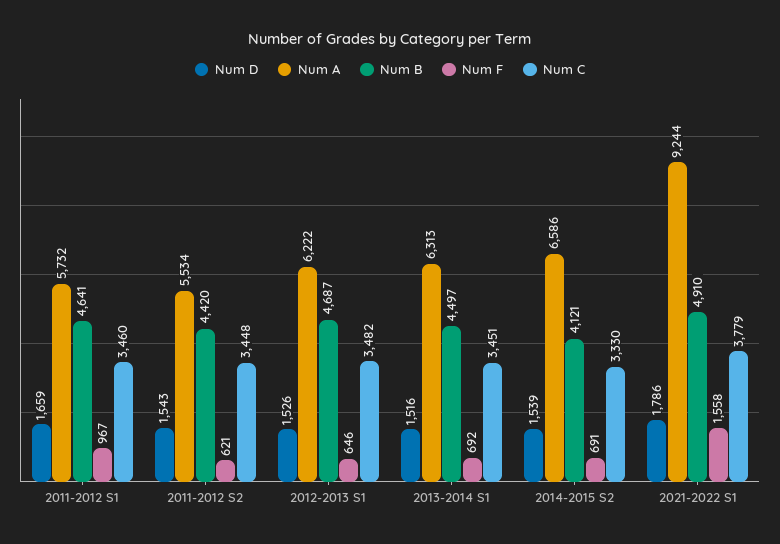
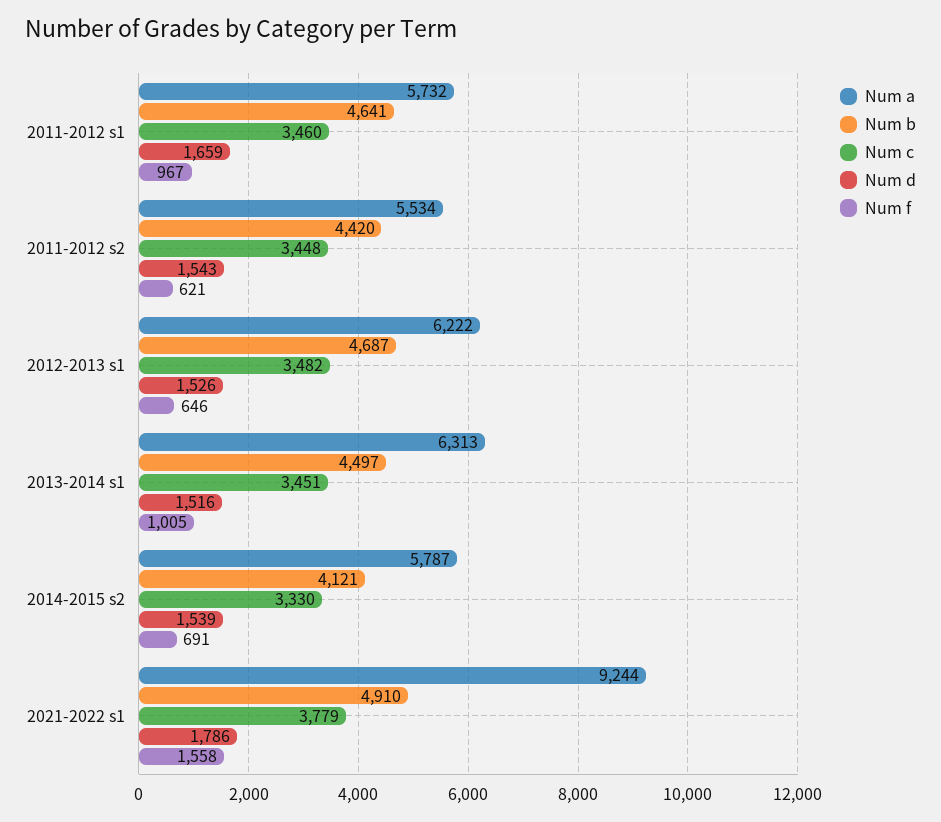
Num F, 2013-2014 S1: 692 -> 1005
Num A, 2014-2015 S2: 6586 -> 5787

